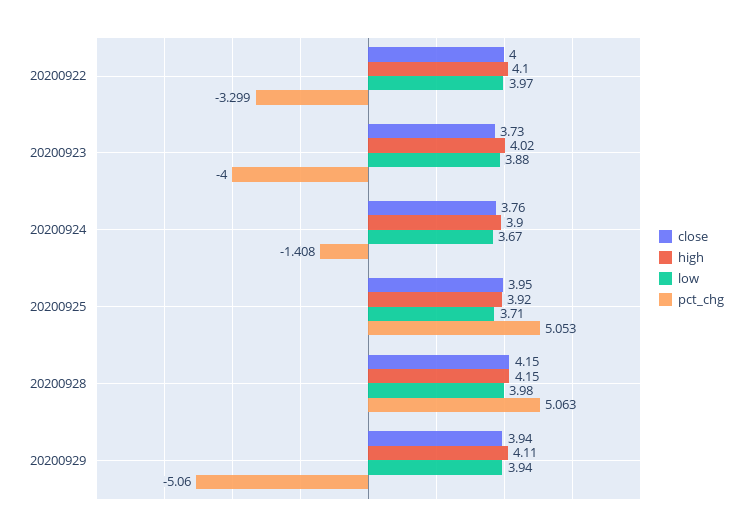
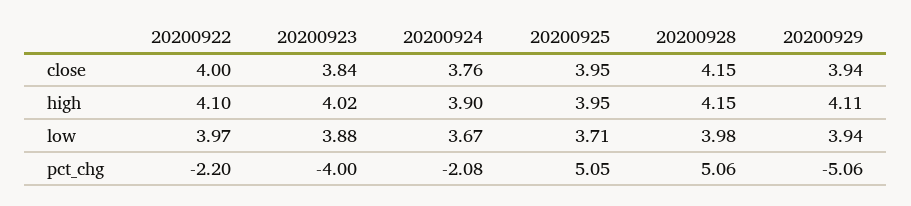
pct_chg, 20200922: -3.299 -> -2.2
close, 20200923: 3.73 -> 3.84
pct_chg, 20200924: -1.408 -> -2.08
high, 20200925: 3.92 -> 3.95

